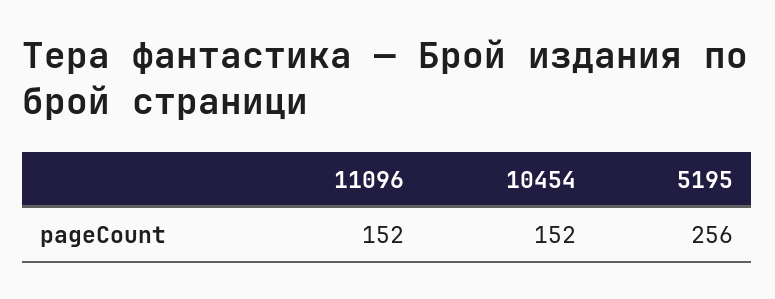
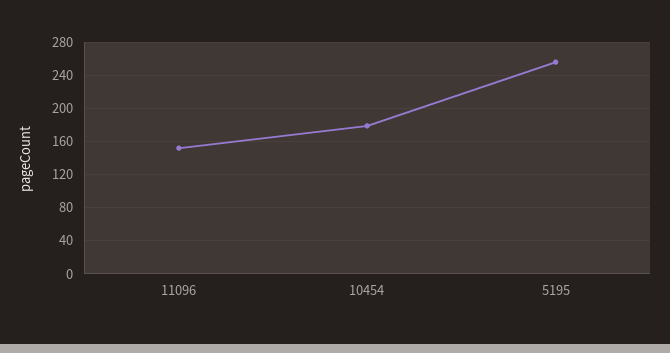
10454: 152 -> 180

